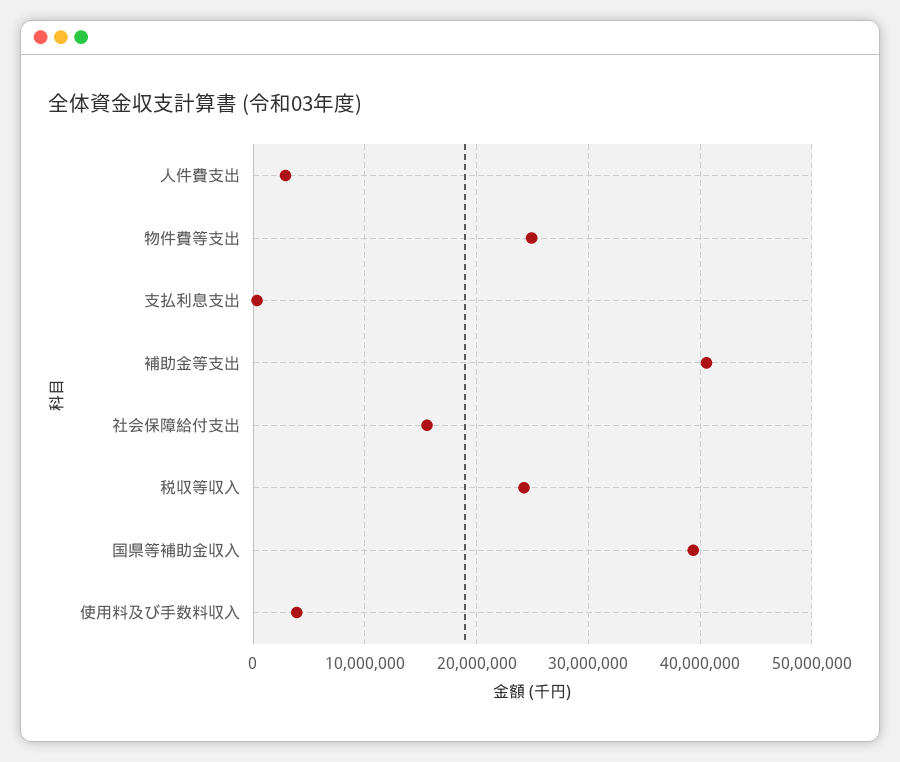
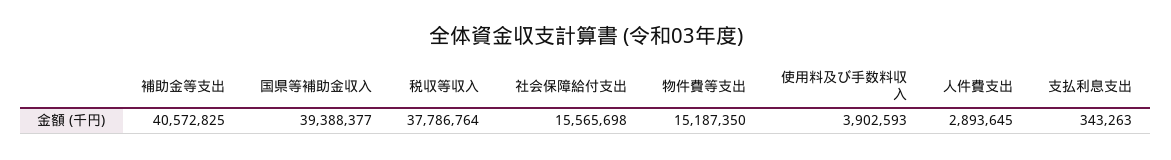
物件費等支出: 25000000 -> 15187350
税収等収入: 24000000 -> 37786764

